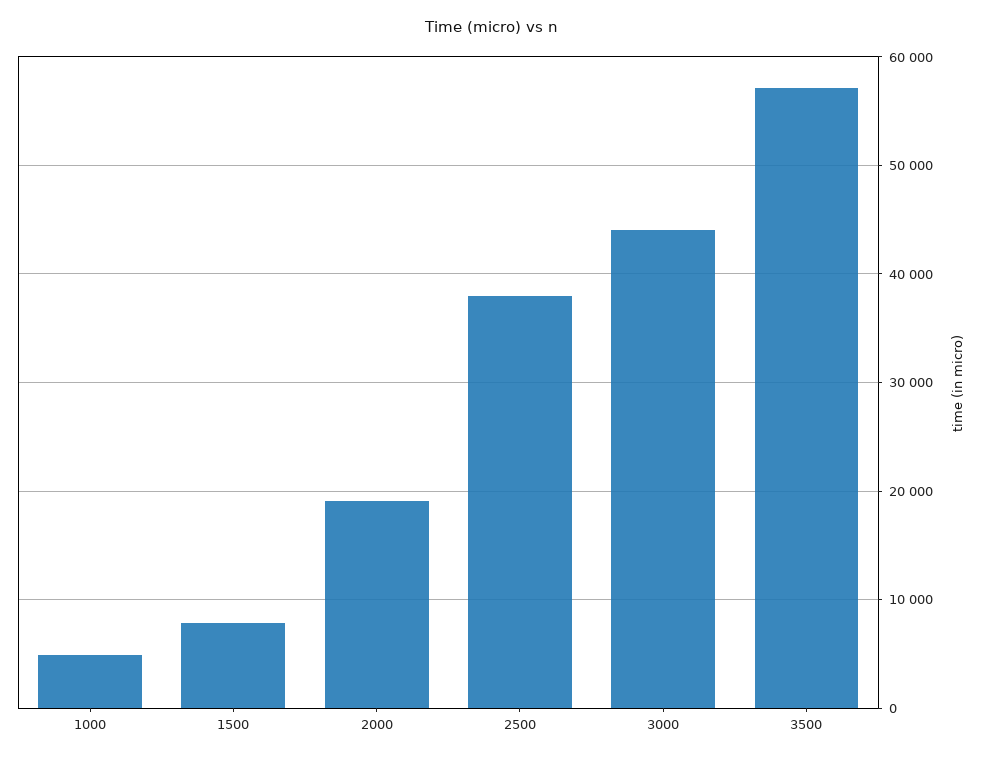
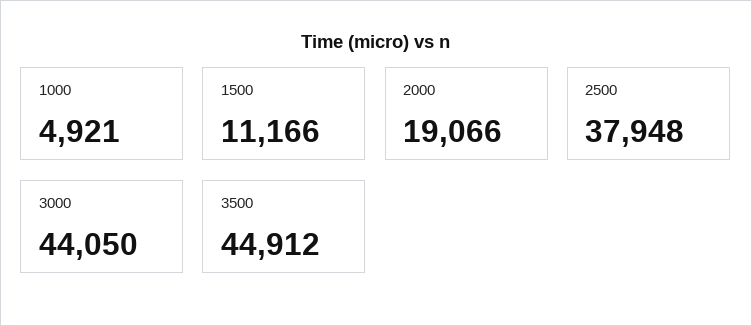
1500: 8000 -> 11166
3500: 57000 -> 44912

